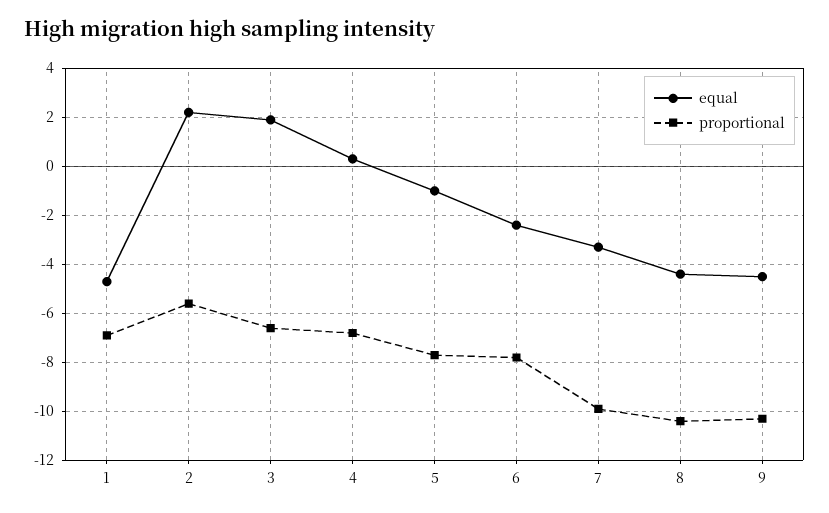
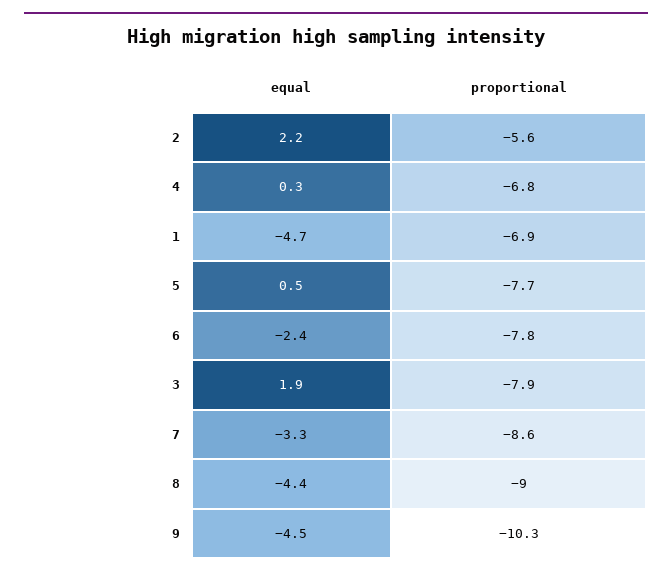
proportional, 3: -6.5 -> -7.9
equal, 5: -1 -> 0.5
proportional, 7: -10 -> -8.6
proportional, 8: -10.5 -> -9

